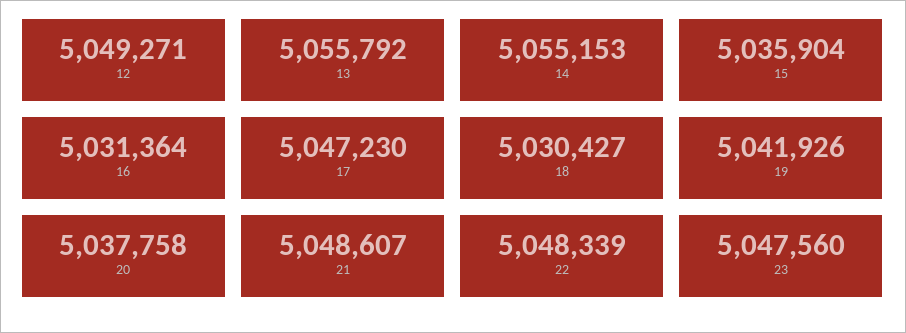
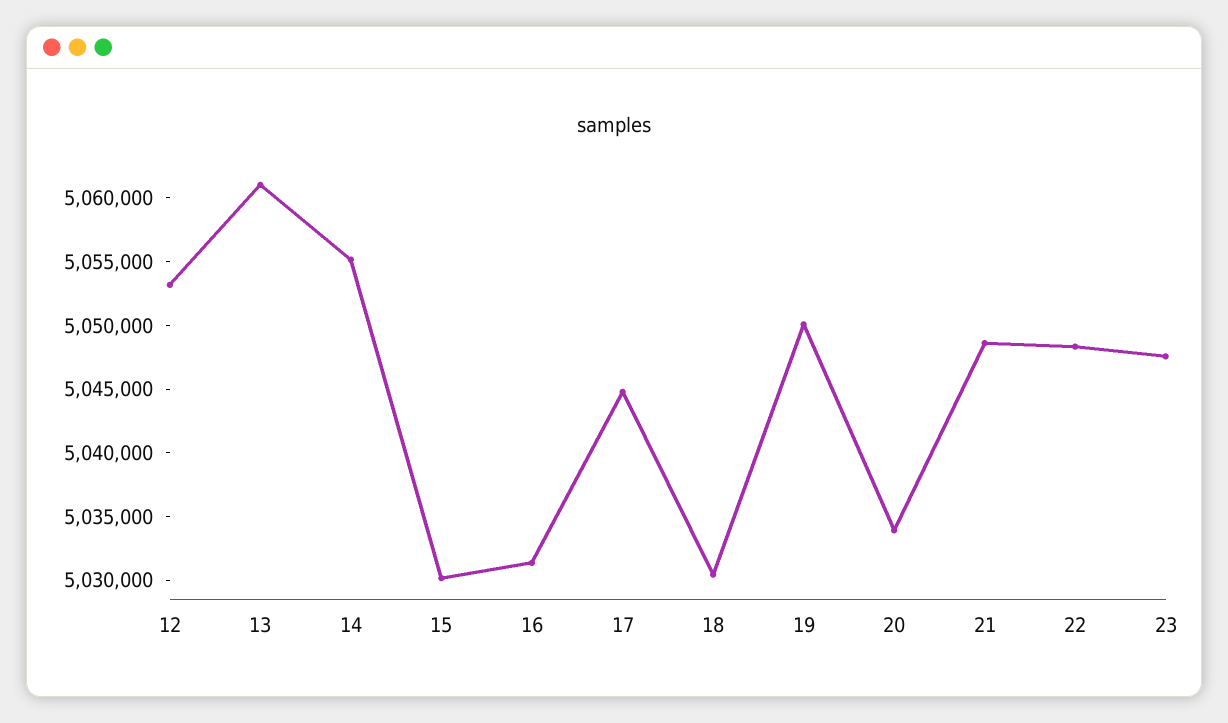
12: 5049271 -> 5053000
13: 5055792 -> 5061000
15: 5035904 -> 5030000
17: 5047230 -> 5045000
19: 5041926 -> 5050000
20: 5037758 -> 5034000

